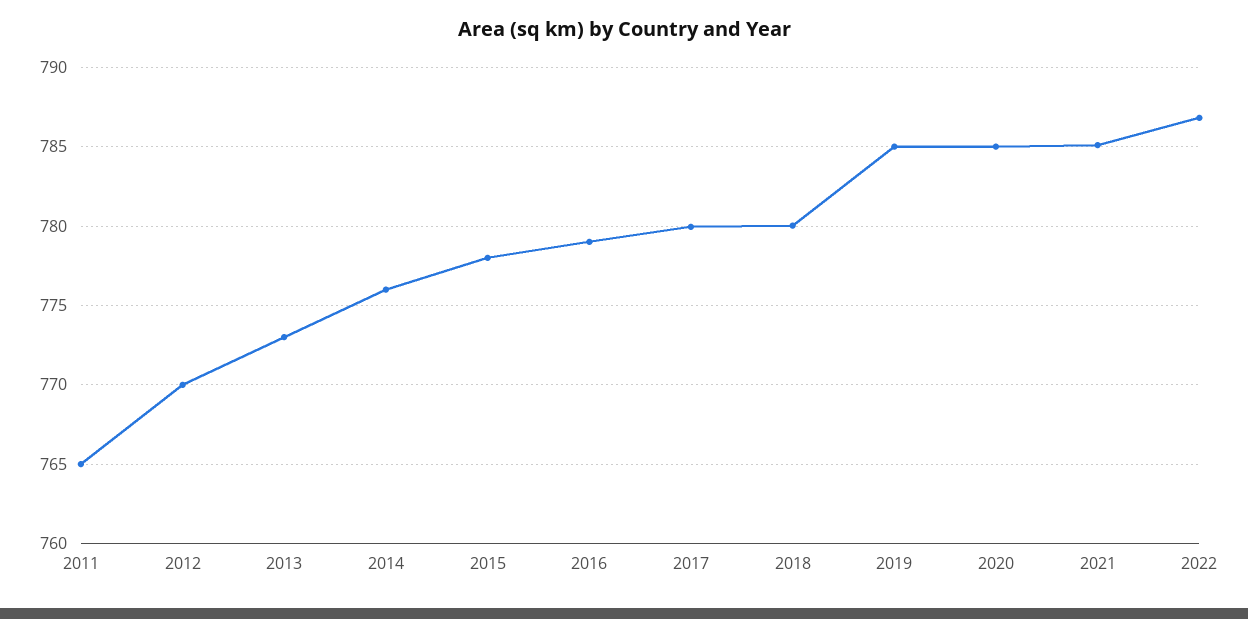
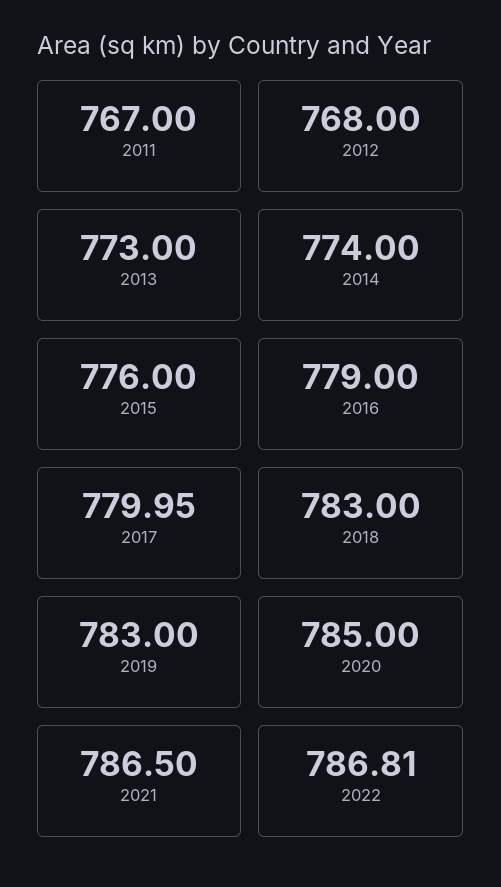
2011: 765 -> 767
2012: 770 -> 768
2014: 776 -> 774
2015: 778 -> 776
2018: 780 -> 783
2019: 785 -> 783
2021: 785 -> 786.5

